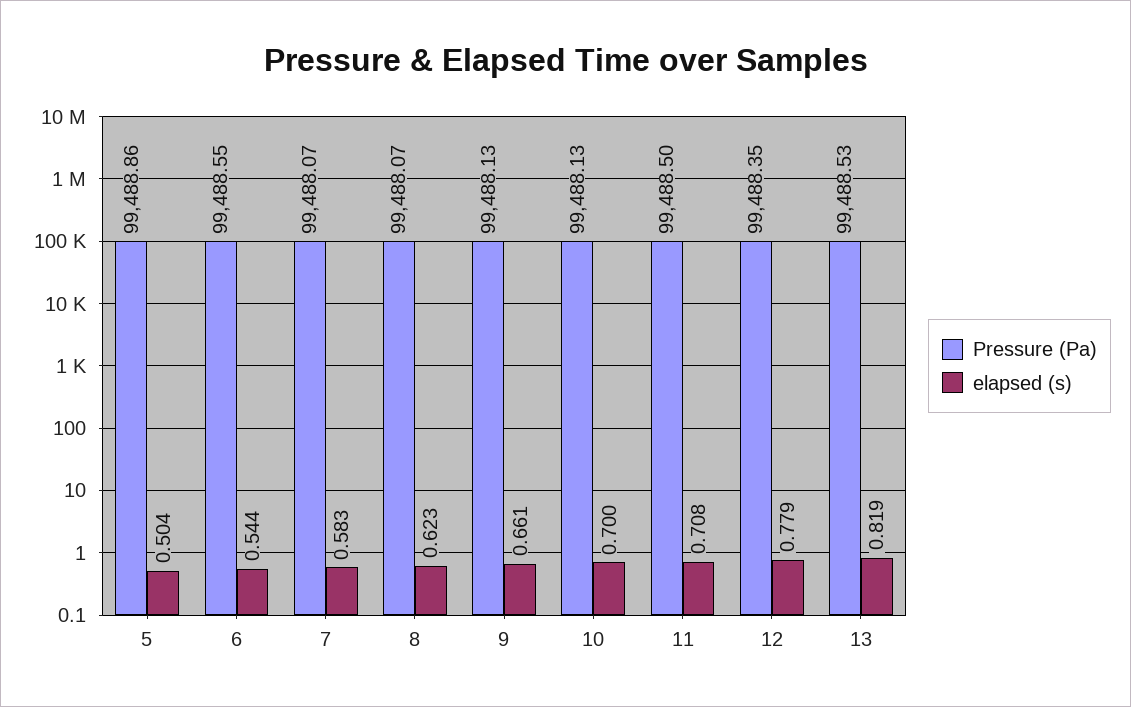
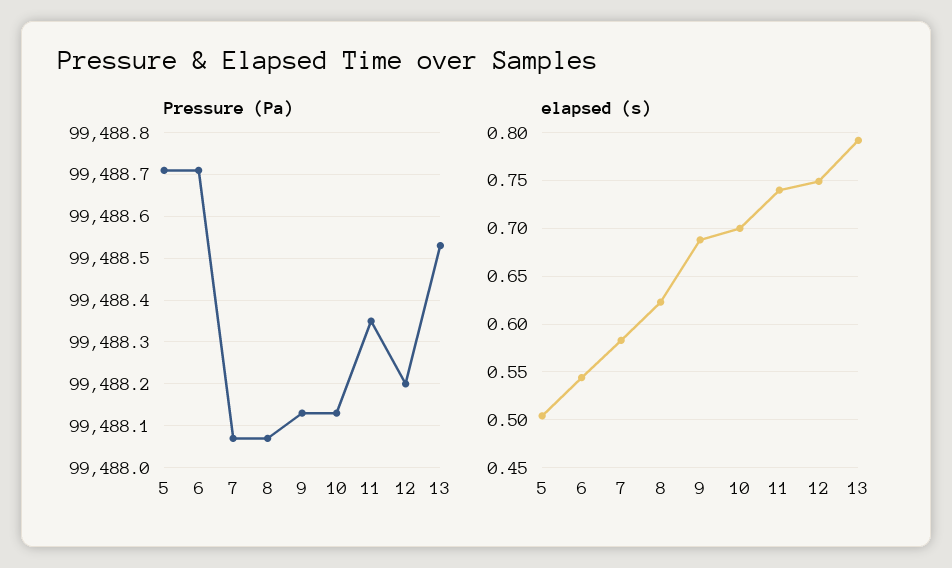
Pressure (Pa), 5: 99488.86 -> 99488.7
Pressure (Pa), 6: 99488.55 -> 99488.7
elapsed (s), 9: 0.661 -> 0.69
Pressure (Pa), 11: 99488.5 -> 99488.35
elapsed (s), 11: 0.708 -> 0.74
Pressure (Pa), 12: 99488.35 -> 99488.2
elapsed (s), 12: 0.779 -> 0.75
elapsed (s), 13: 0.819 -> 0.79

